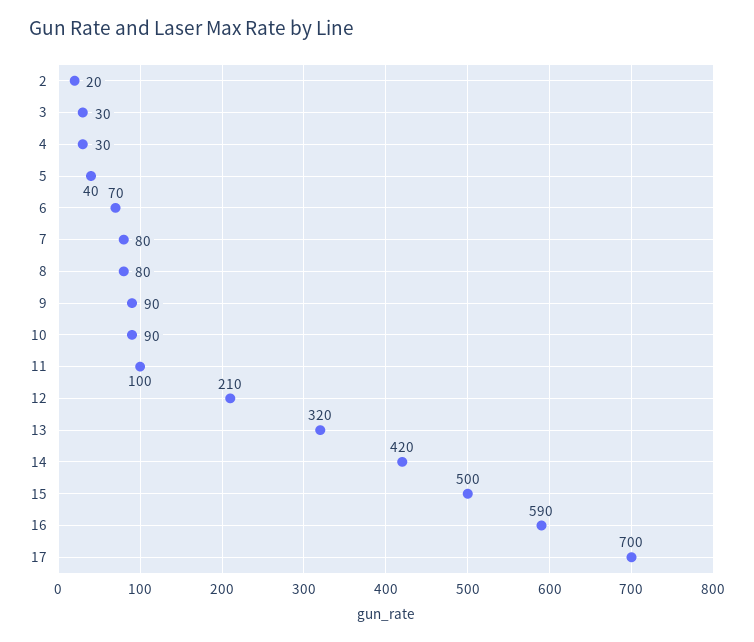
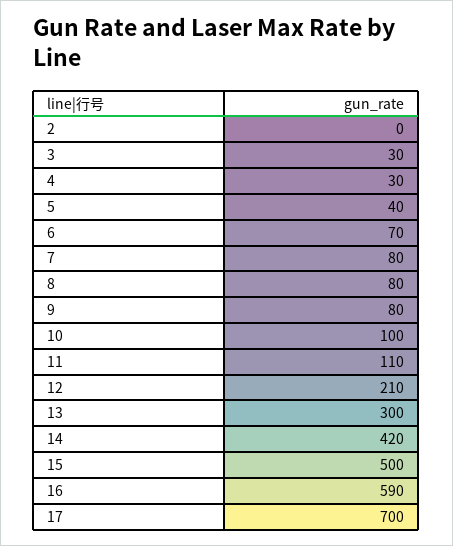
2: 20 -> 0
9: 90 -> 80
10: 90 -> 100
11: 100 -> 110
13: 320 -> 300

